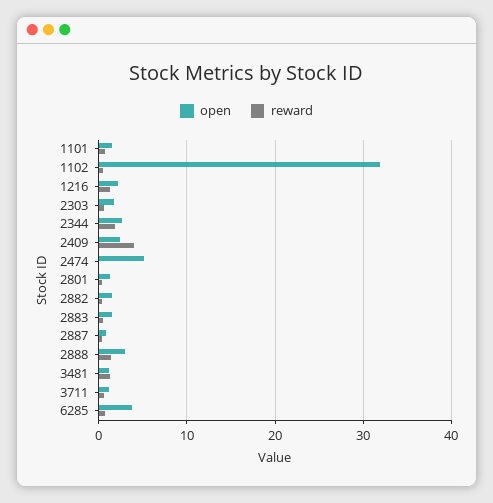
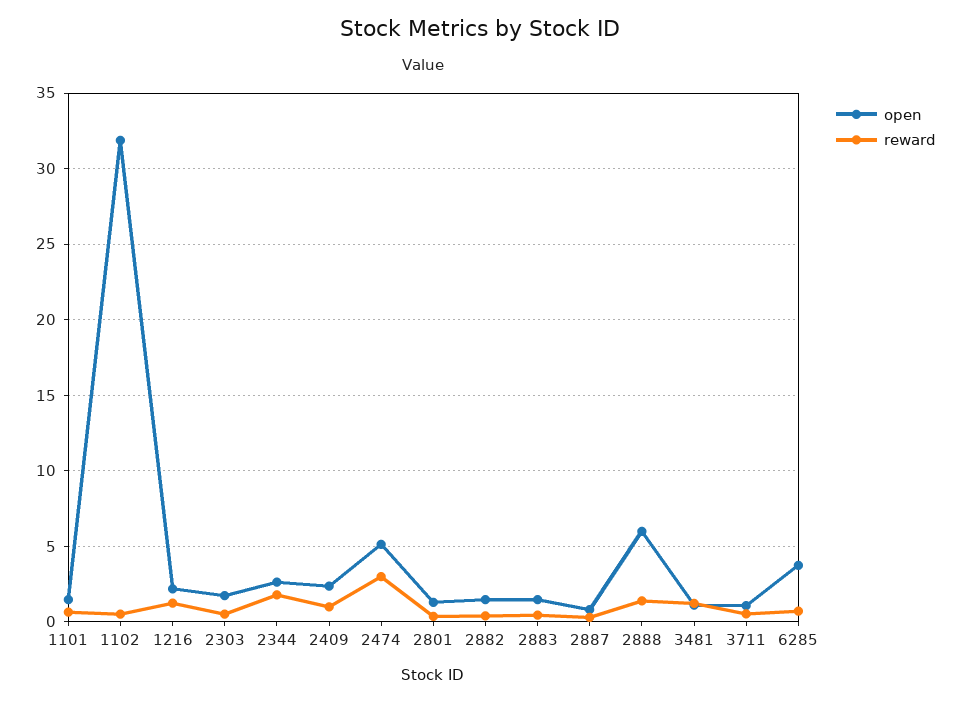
reward, 2409: 4 -> 1
reward, 2474: 0 -> 3
open, 2888: 3 -> 6

